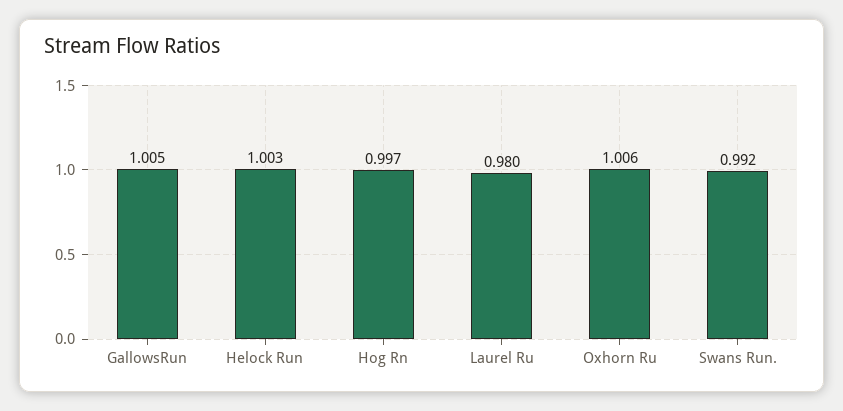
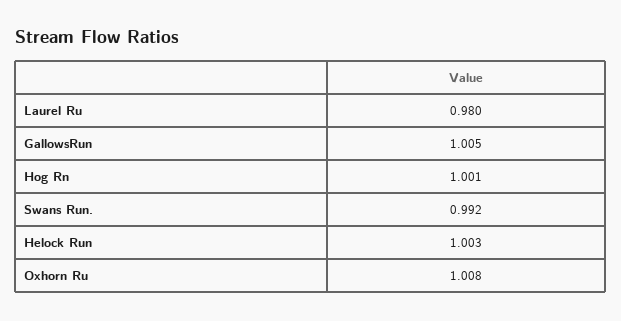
Hog Rn: 0.997 -> 1.001
Oxhorn Ru: 1.006 -> 1.008

